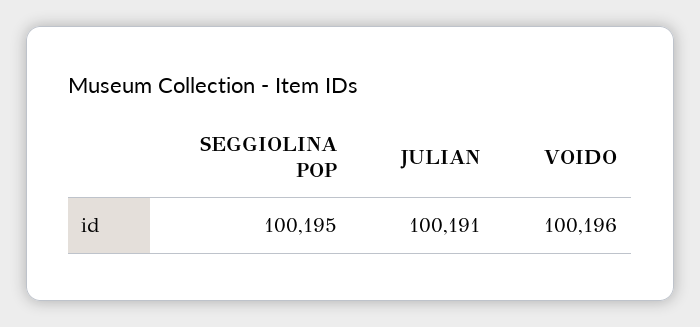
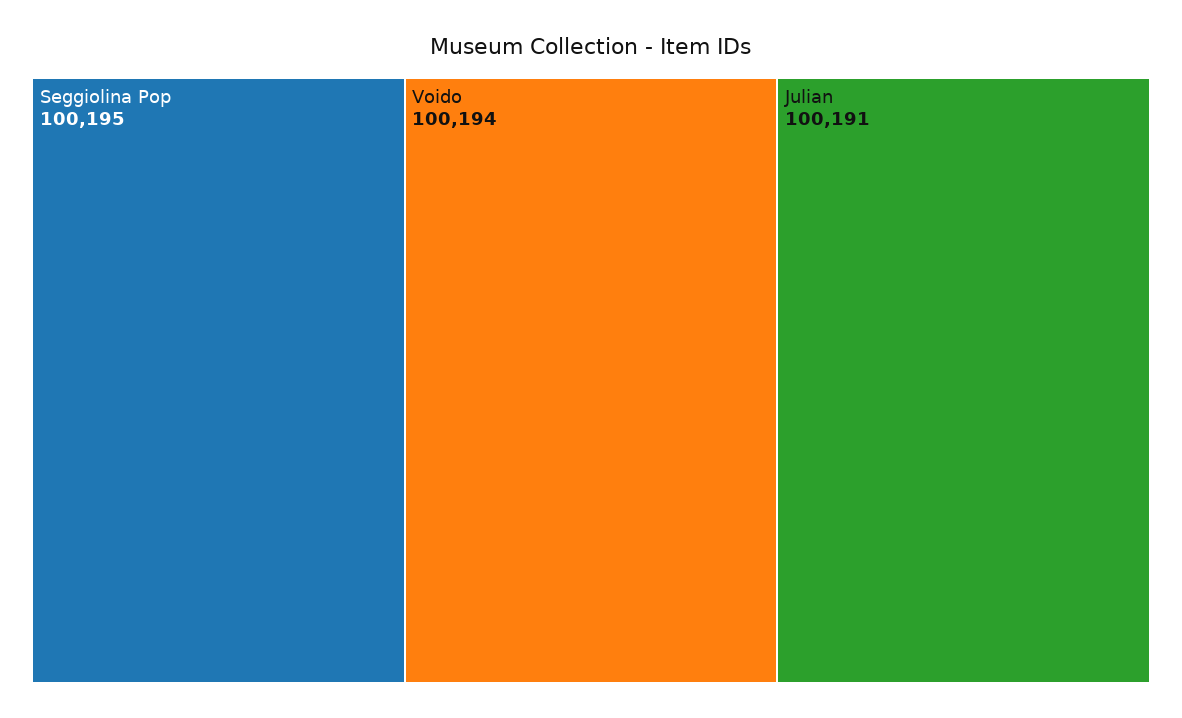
VOIDO: 100196 -> 100194

